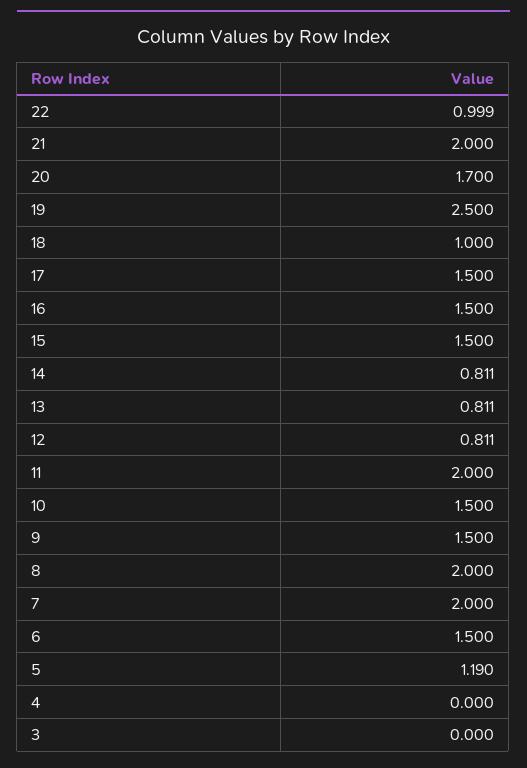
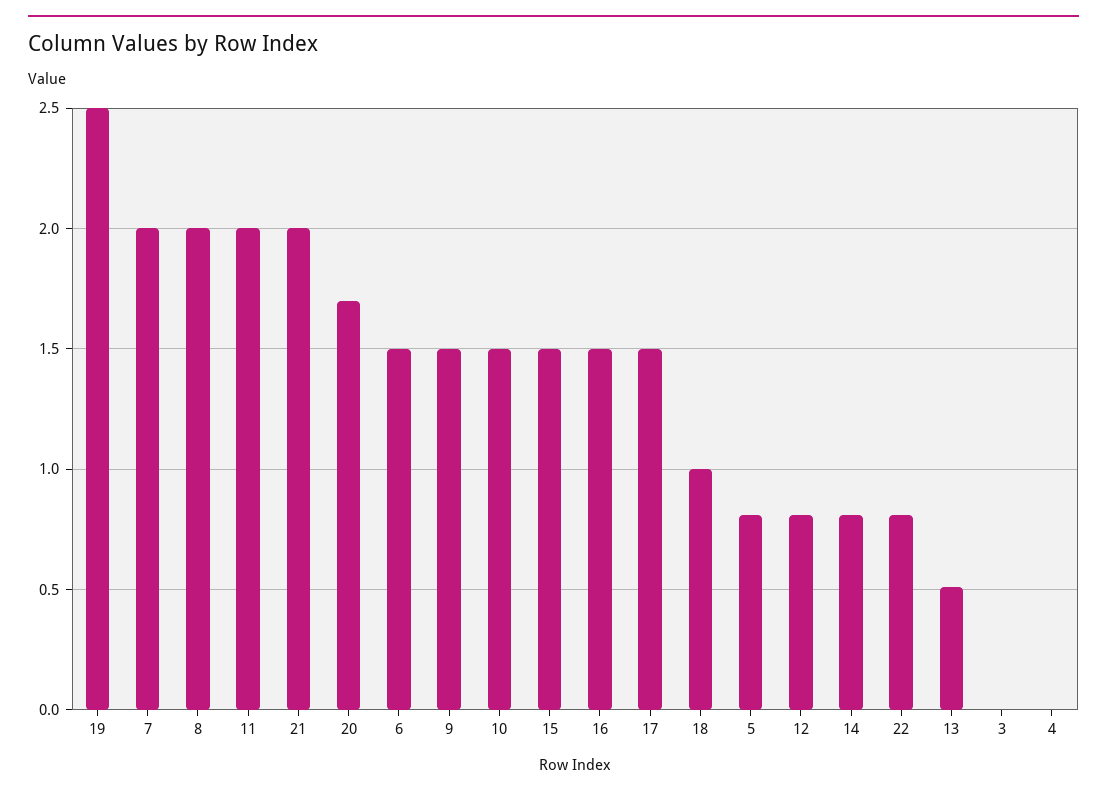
22: 0.999 -> 0.8
13: 0.811 -> 0.5
5: 1.19 -> 0.8

